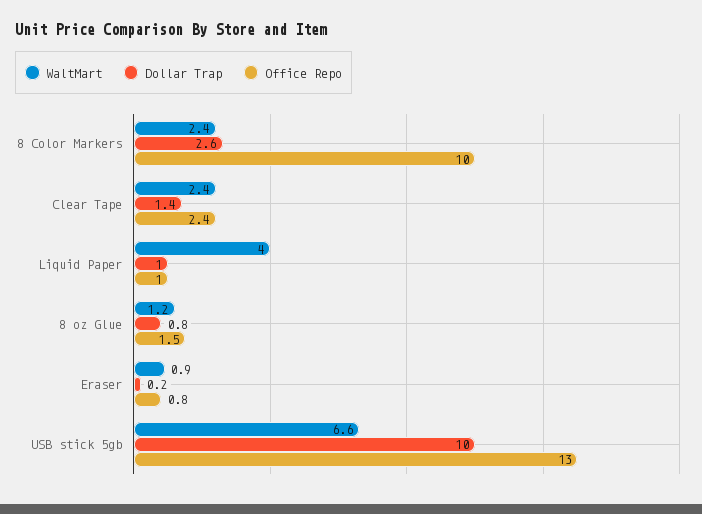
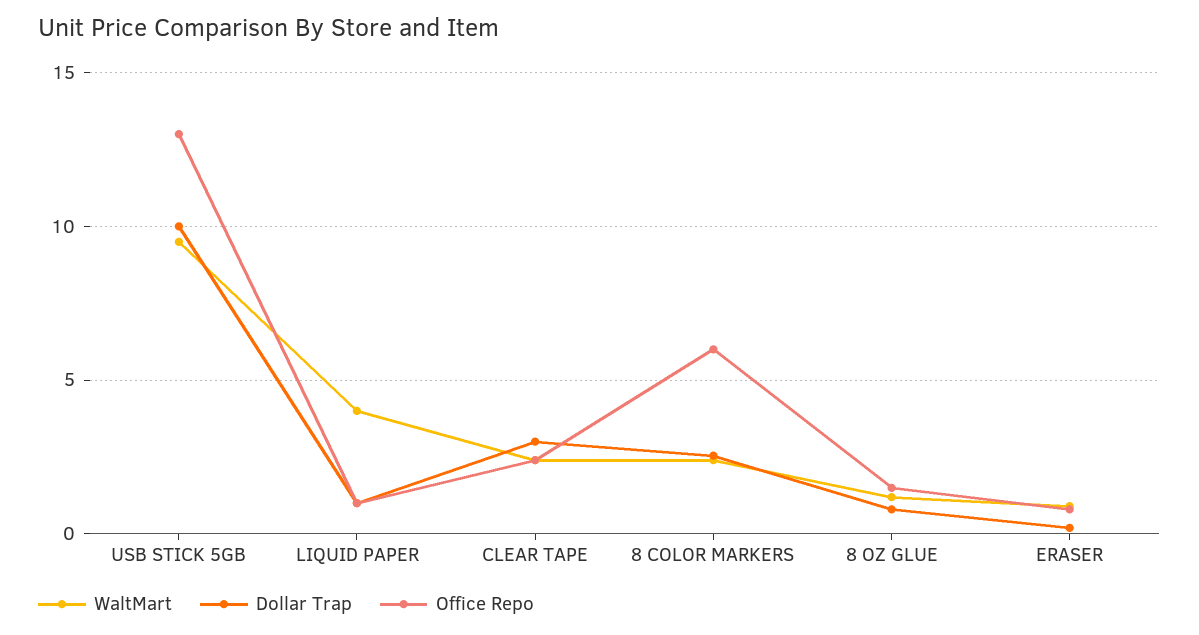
Office Repo, 8 Color Markers: 10 -> 6
Dollar Trap, Clear Tape: 1.4 -> 3
WaltMart, USB stick 5gb: 6.6 -> 9.5

